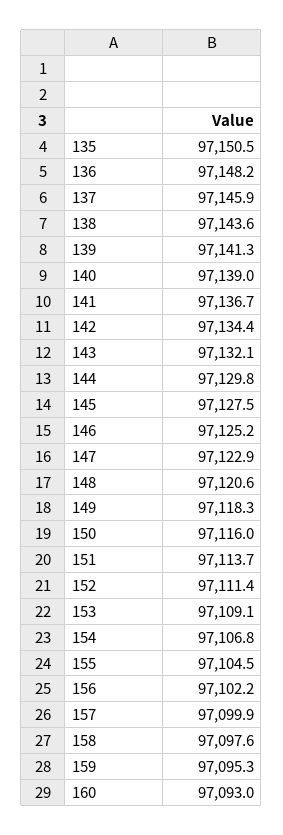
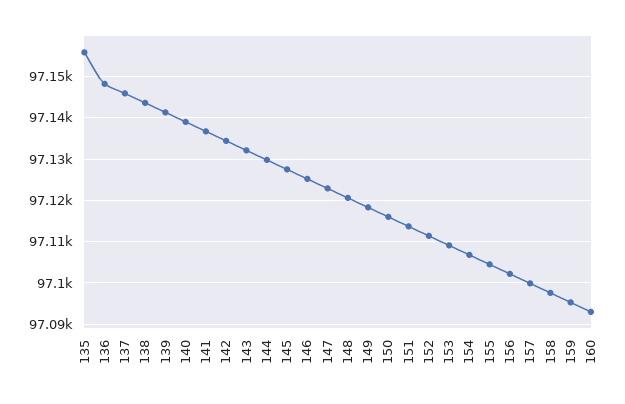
135: 97150.5 -> 97156

